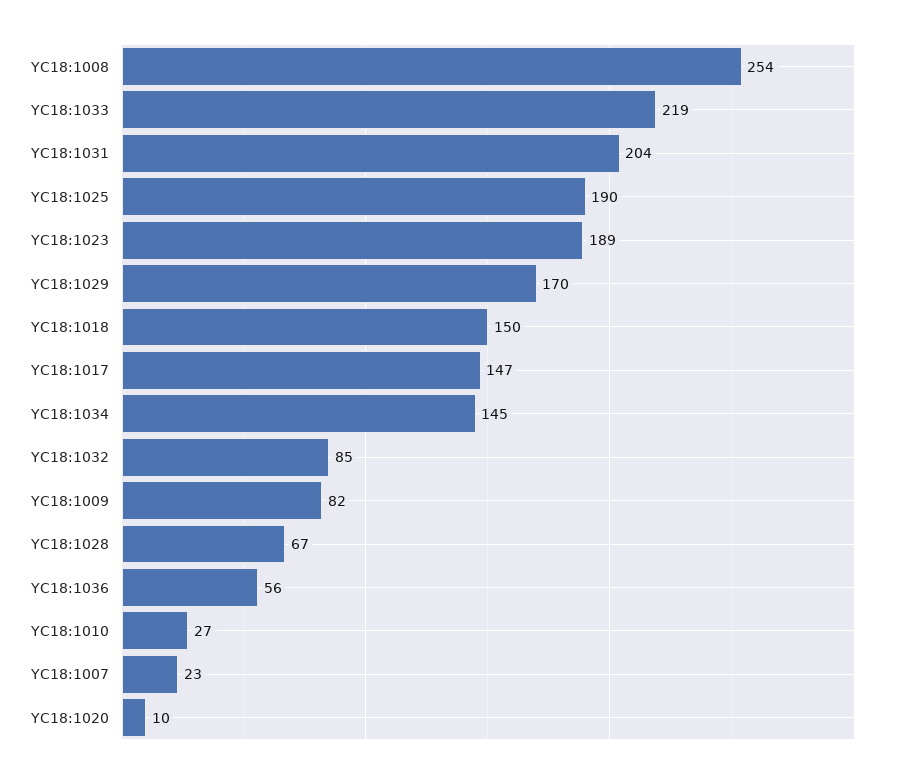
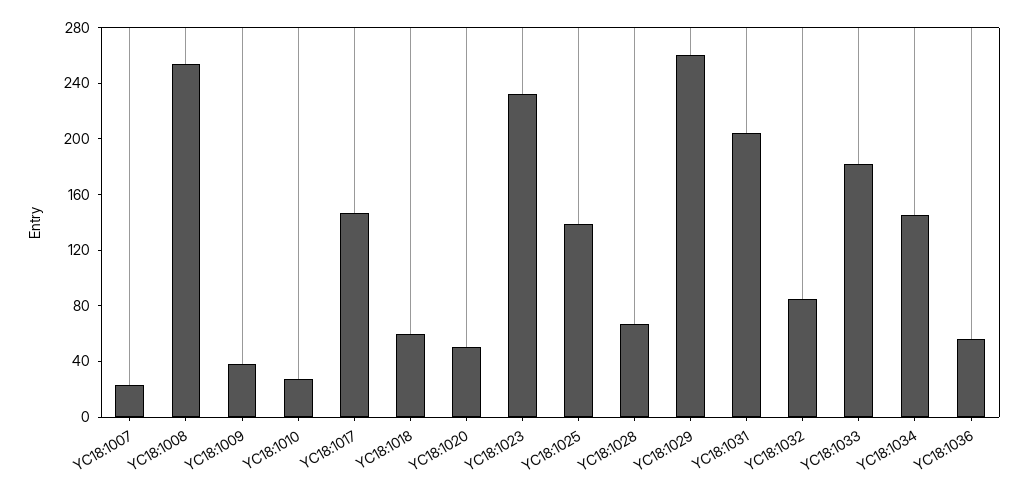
YC18:1033: 219 -> 180
YC18:1025: 190 -> 140
YC18:1023: 189 -> 230
YC18:1029: 170 -> 260
YC18:1018: 150 -> 60
YC18:1009: 82 -> 40
YC18:1020: 10 -> 50

